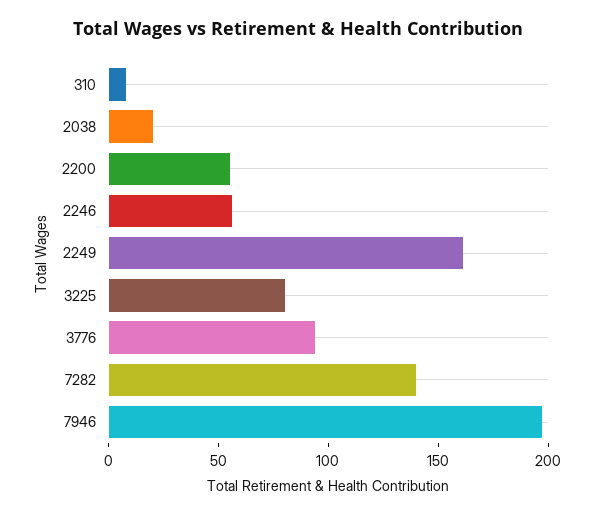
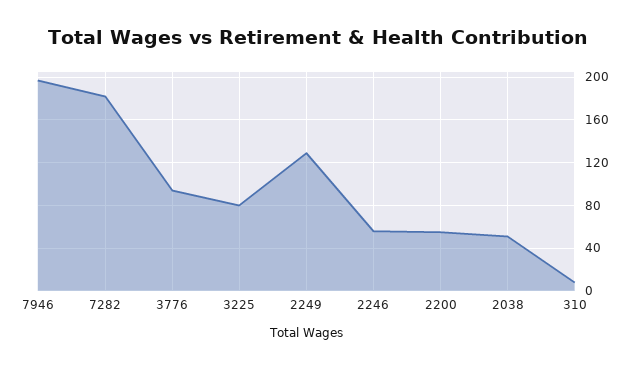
2038: 20 -> 50
2249: 160 -> 130
7282: 140 -> 180

